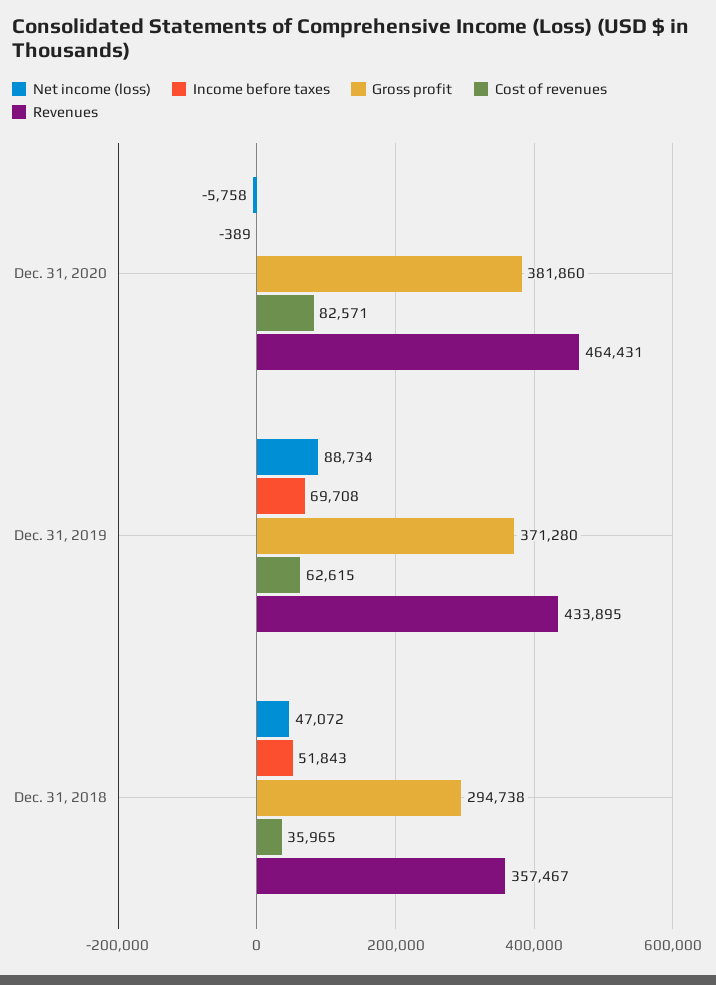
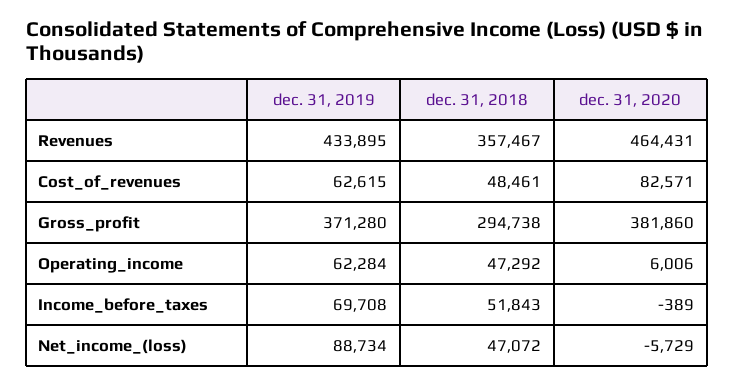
Net income (loss), Dec. 31, 2020: -5758 -> -5729
Cost of revenues, Dec. 31, 2018: 35965 -> 48461
Operating_income, Dec. 31, 2019: none -> 62284
Operating_income, Dec. 31, 2018: none -> 47292
Operating_income, Dec. 31, 2020: none -> 6006

